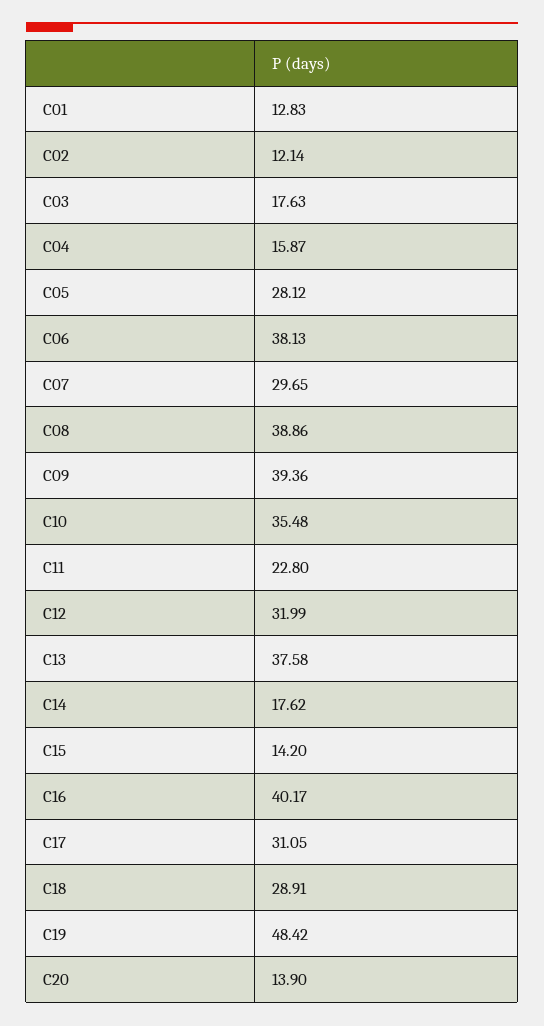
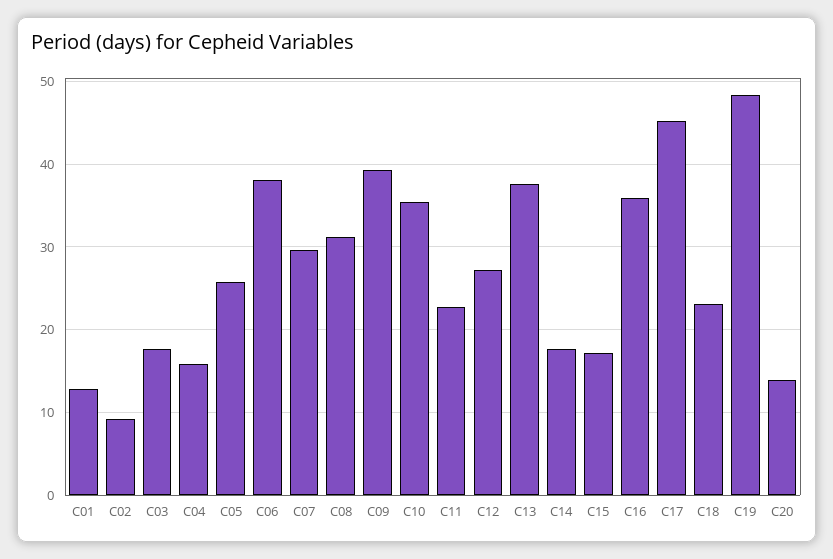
C02: 12.14 -> 9
C05: 28.12 -> 26
C08: 38.86 -> 31
C12: 31.99 -> 27
C15: 14.2 -> 17
C16: 40.17 -> 36
C17: 31.05 -> 45
C18: 28.91 -> 23

